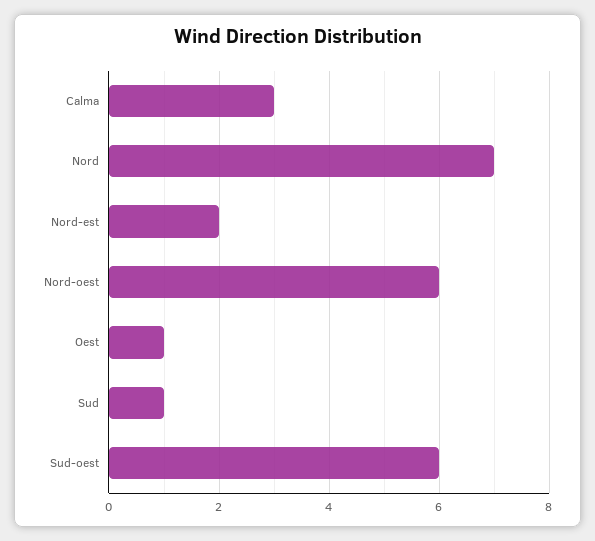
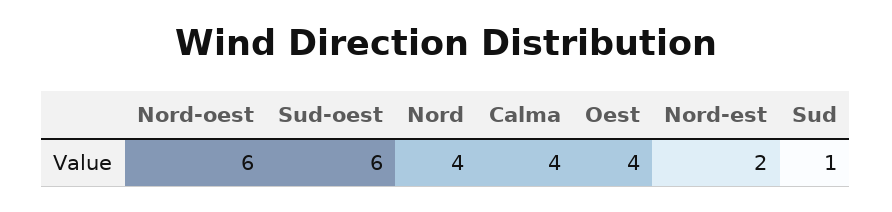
Calma: 3 -> 4
Nord: 7 -> 4
Oest: 1 -> 4

